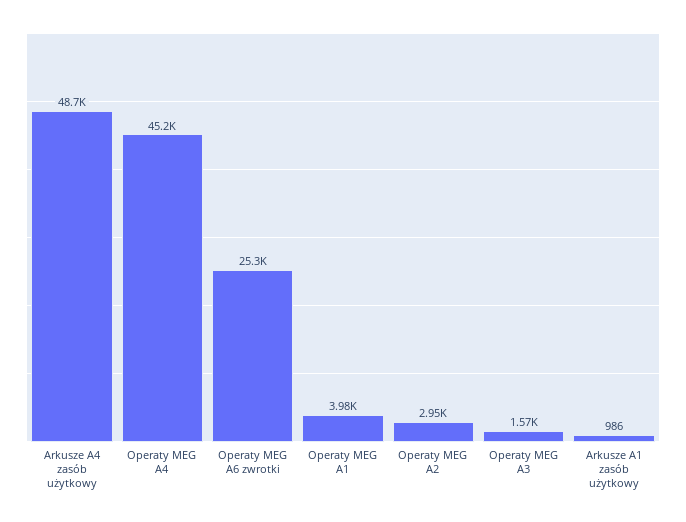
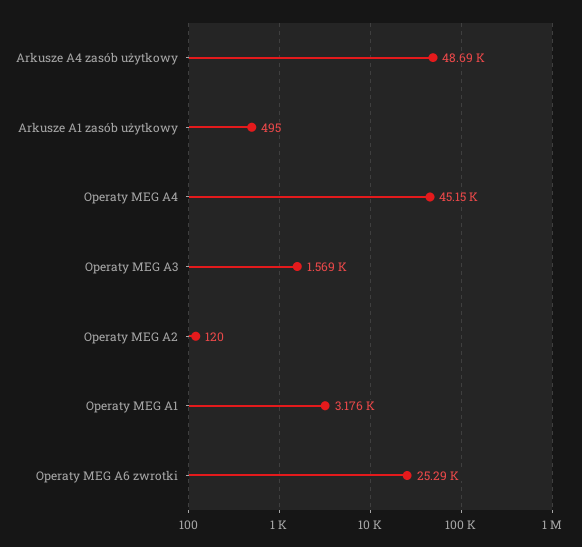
Operaty MEG A1: 3980 -> 3176
Operaty MEG A2: 2950 -> 120
Arkusze A1 zasób użytkowy: 986 -> 495

